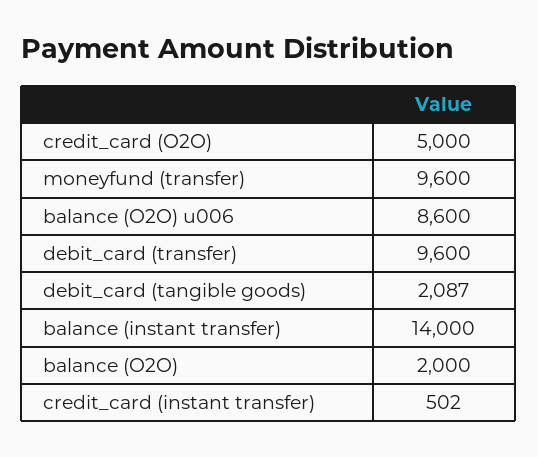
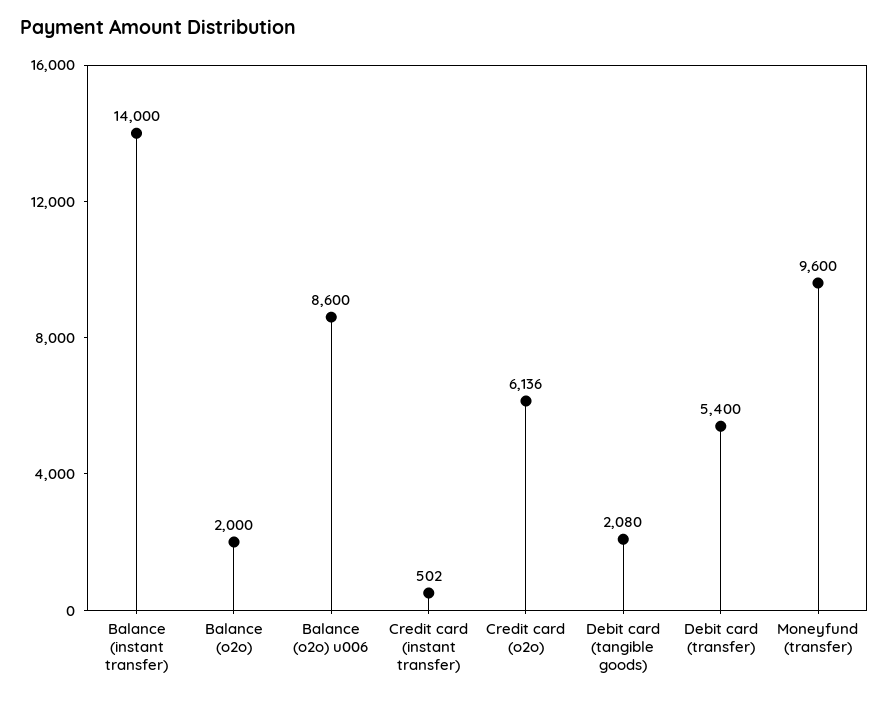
credit_card (O2O): 5000 -> 6136
debit_card (transfer): 9600 -> 5400
debit_card (tangible goods): 2087 -> 2080

